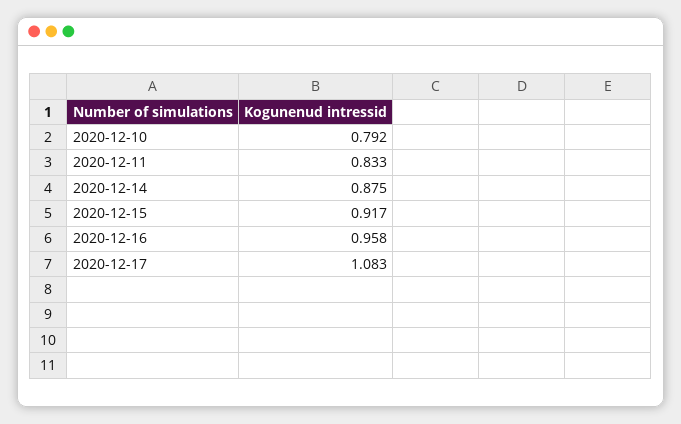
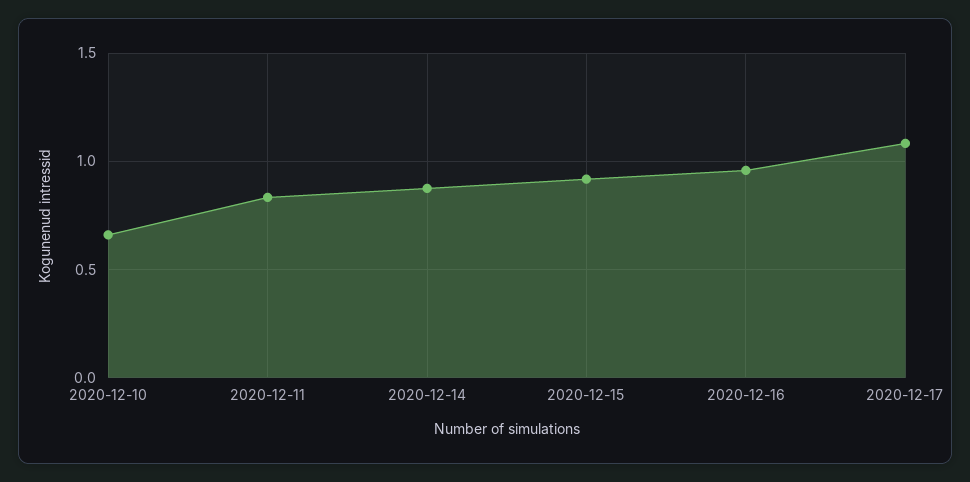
2020-12-10: 0.792 -> 0.65

